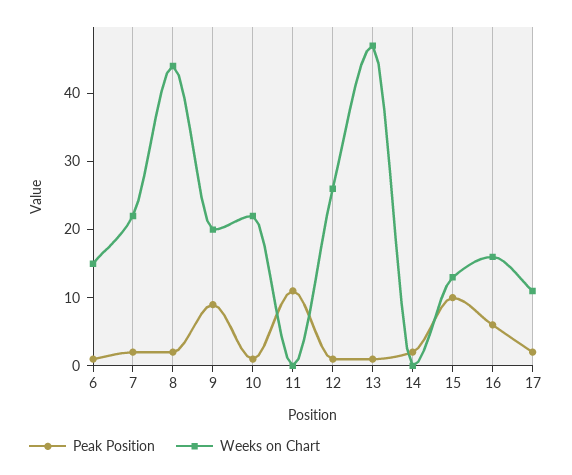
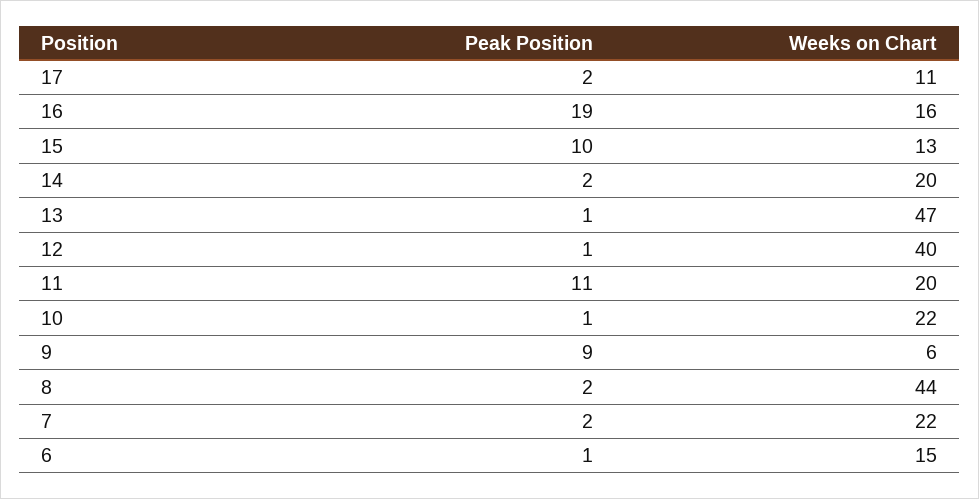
Weeks on Chart, 9: 20 -> 6
Weeks on Chart, 11: 0 -> 20
Weeks on Chart, 12: 25 -> 40
Weeks on Chart, 14: 0 -> 20
Peak Position, 16: 5 -> 19

